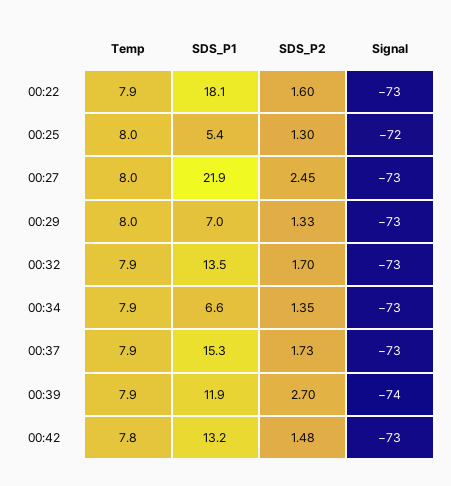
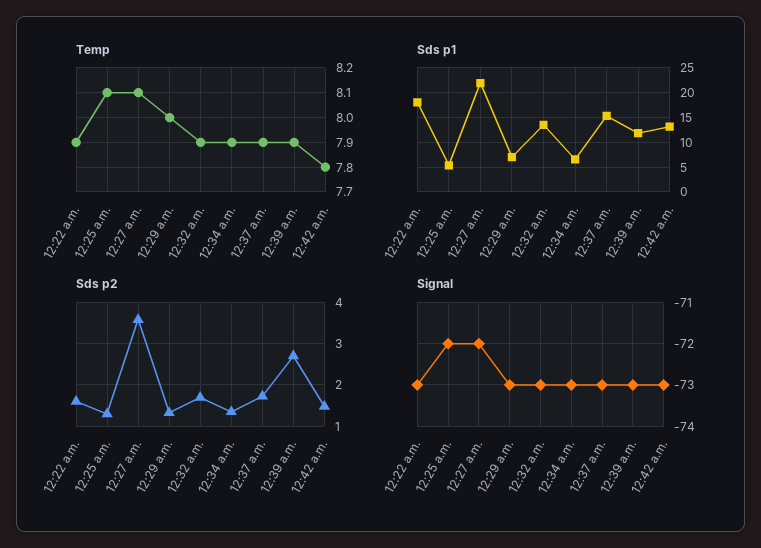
Temp, 00:25: 8 -> 8.1
Temp, 00:27: 8 -> 8.1
SDS_P2, 00:27: 2.45 -> 3.6
Signal, 00:27: -73 -> -72
Signal, 00:39: -74 -> -73

